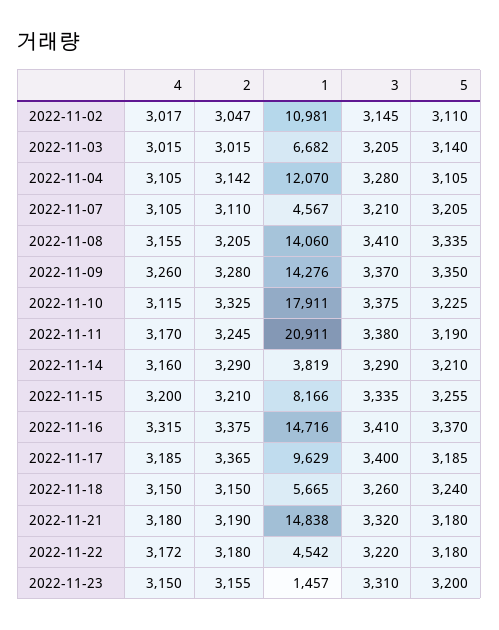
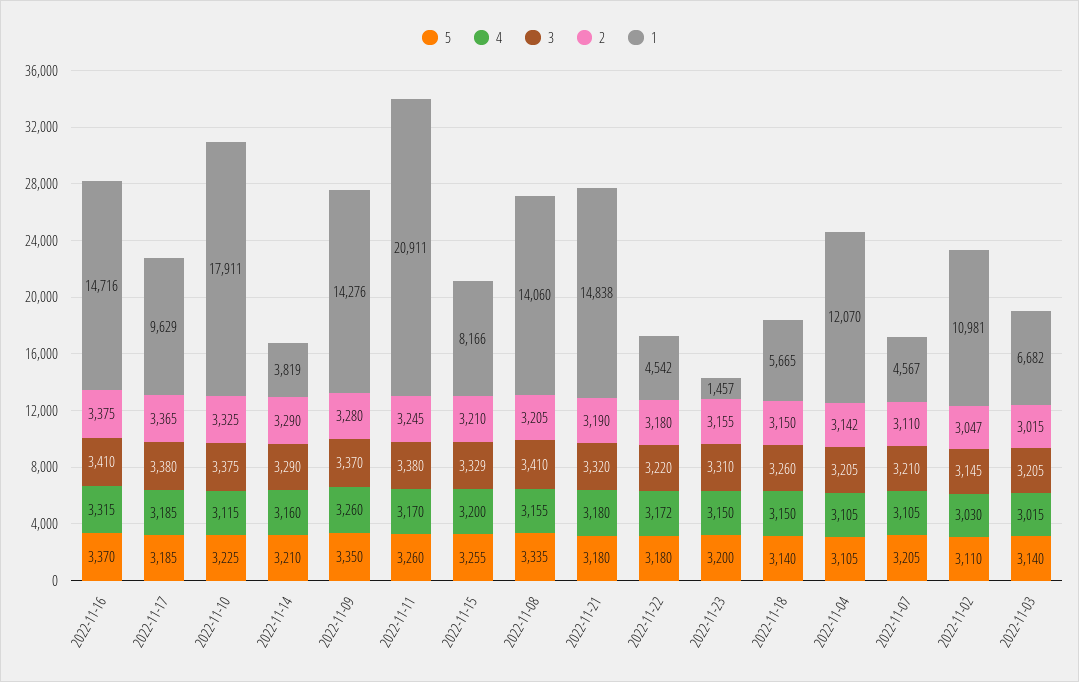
4, 2022-11-02: 3017 -> 3030
3, 2022-11-04: 3280 -> 3205
5, 2022-11-11: 3190 -> 3260
3, 2022-11-15: 3335 -> 3329
3, 2022-11-17: 3400 -> 3380
5, 2022-11-18: 3240 -> 3140

